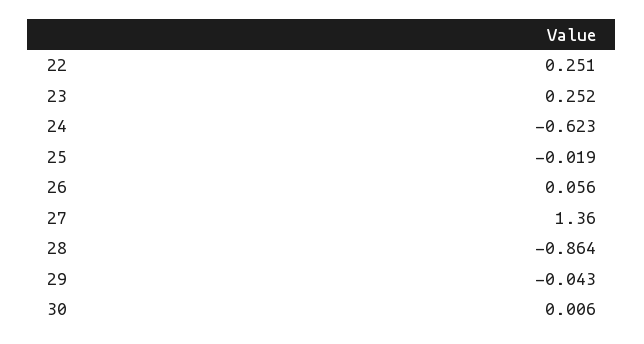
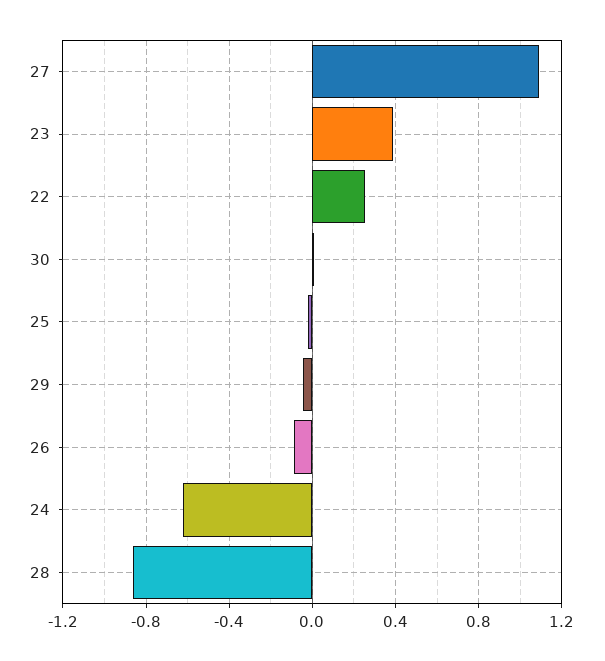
23: 0.252 -> 0.4
26: 0.056 -> -0.1
27: 1.36 -> 1.1

